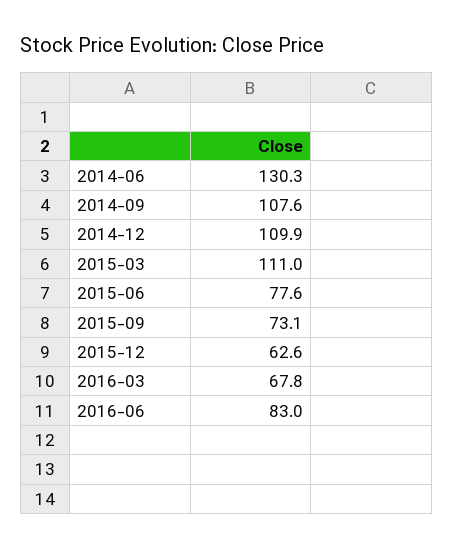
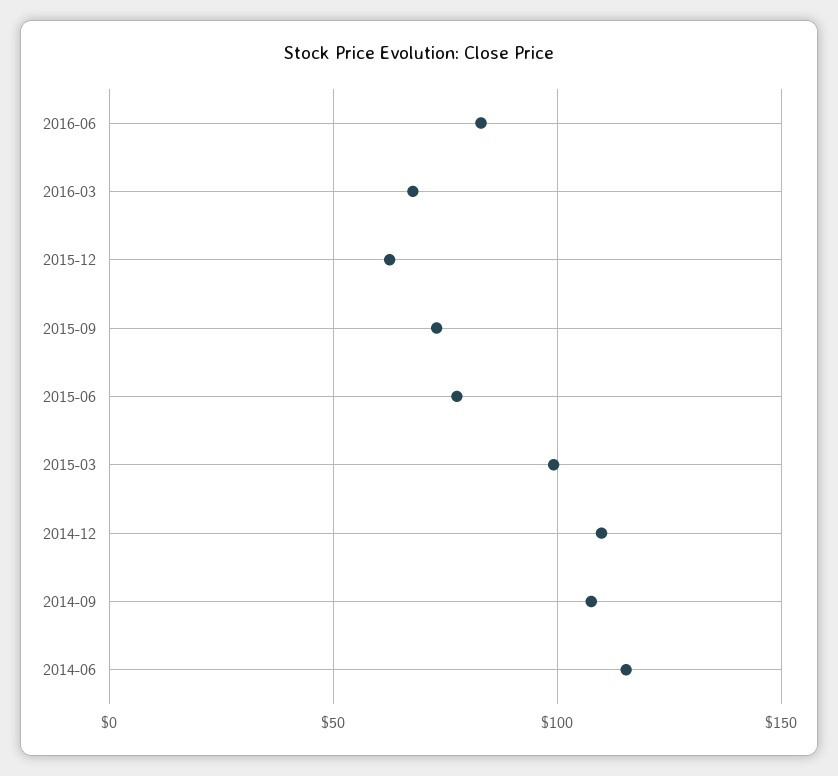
2014-06: 130.3 -> 115
2015-03: 111 -> 100

